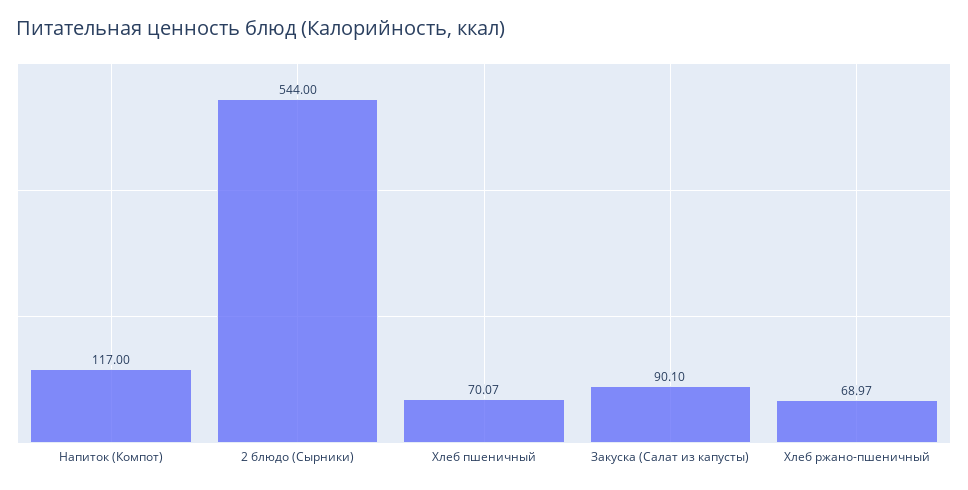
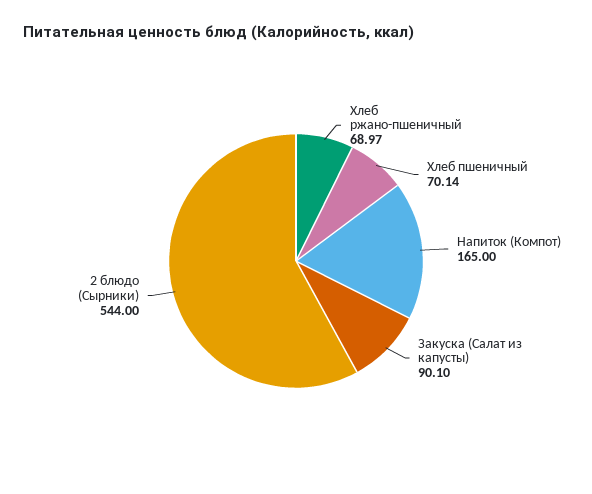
Напиток (Компот): 117 -> 165
Хлеб пшеничный: 70.07 -> 70.14

